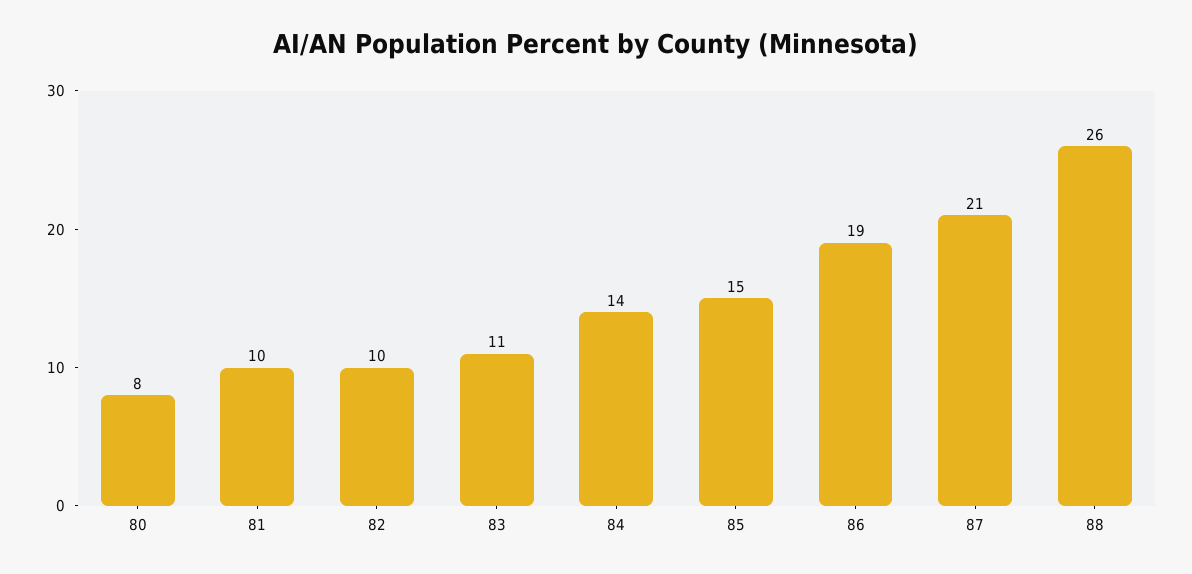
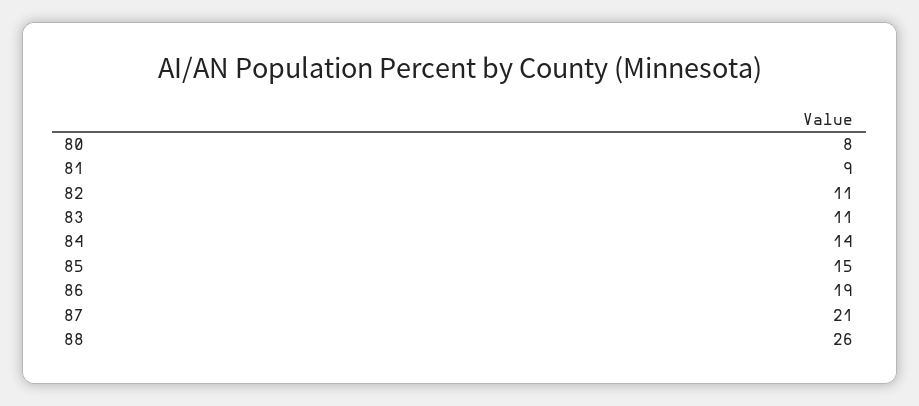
81: 10 -> 9
82: 10 -> 11

